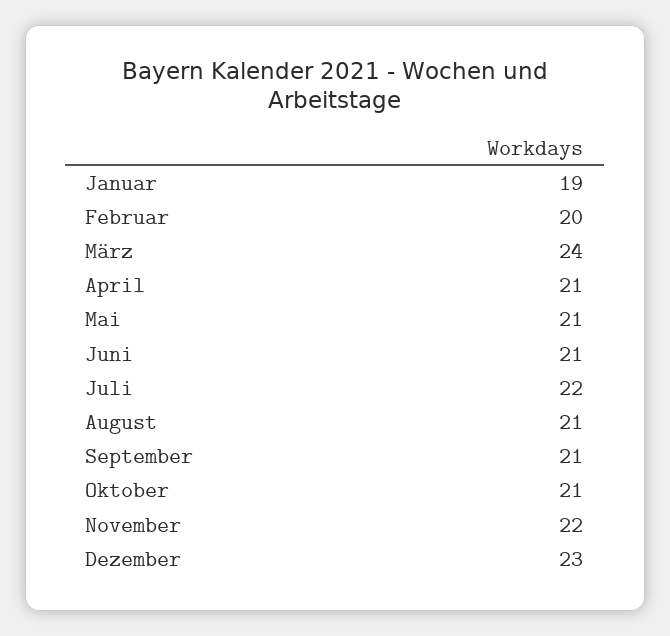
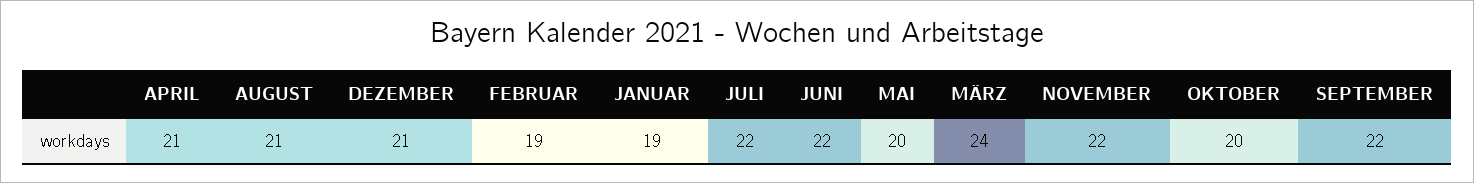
Februar: 20 -> 19
Mai: 21 -> 20
Juni: 21 -> 22
September: 21 -> 22
Oktober: 21 -> 20
Dezember: 23 -> 21

